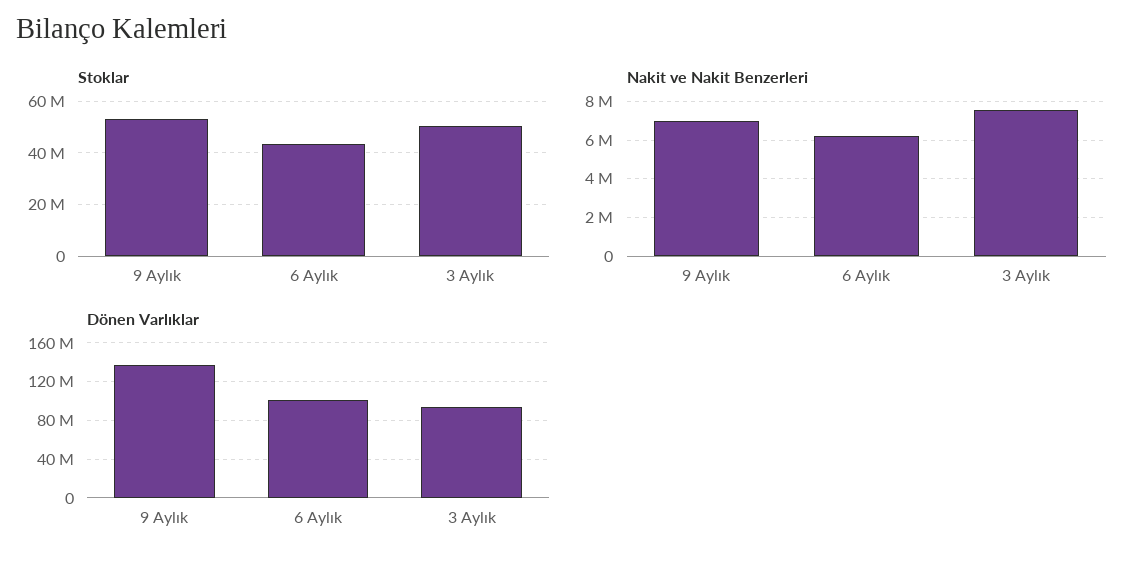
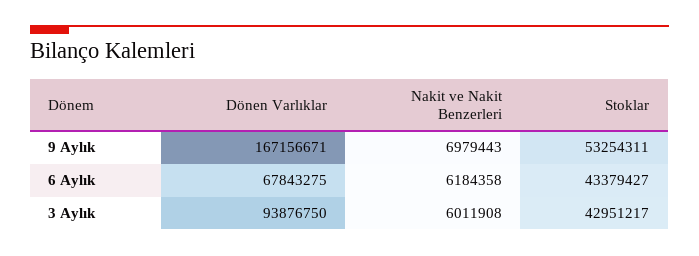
Stoklar, 3 Aylık: 50000000 -> 42951217
Nakit ve Nakit Benzerleri, 3 Aylık: 7500000 -> 6011908
Dönen Varlıklar, 9 Aylık: 140000000 -> 167156671
Dönen Varlıklar, 6 Aylık: 100000000 -> 67843275

